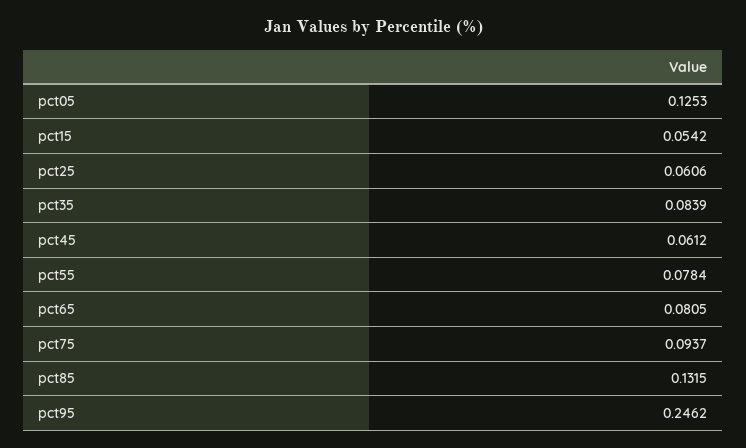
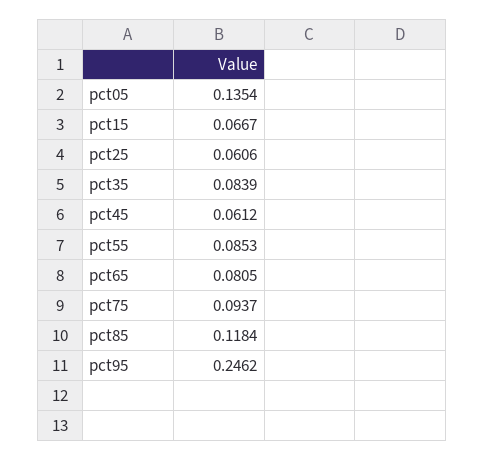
pct05: 0.1253 -> 0.1354
pct15: 0.0542 -> 0.0667
pct55: 0.0784 -> 0.0853
pct85: 0.1315 -> 0.1184

